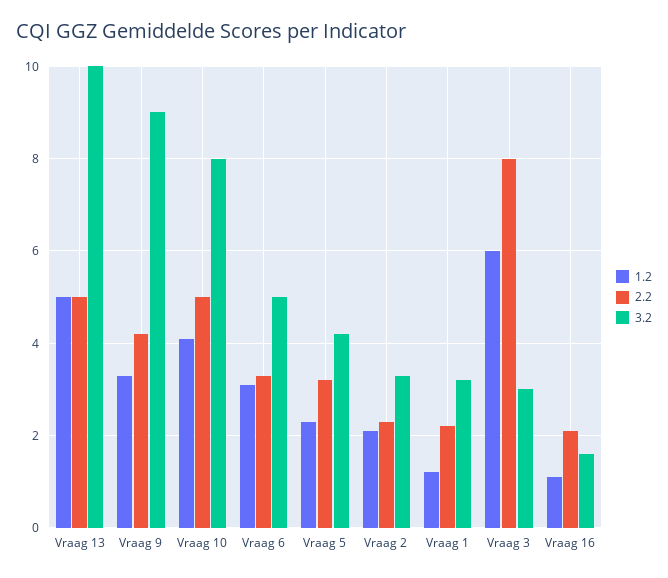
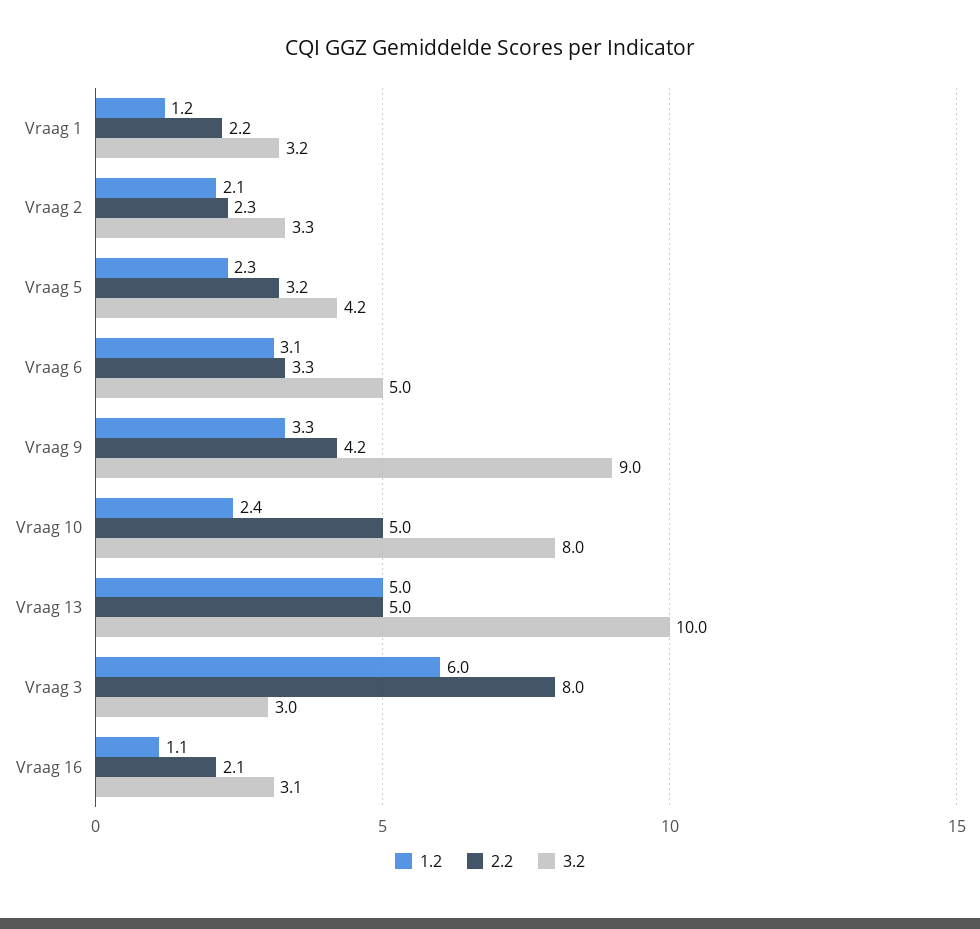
1.2, Vraag 10: 4 -> 2.4
3.2, Vraag 16: 1.5 -> 3.1

